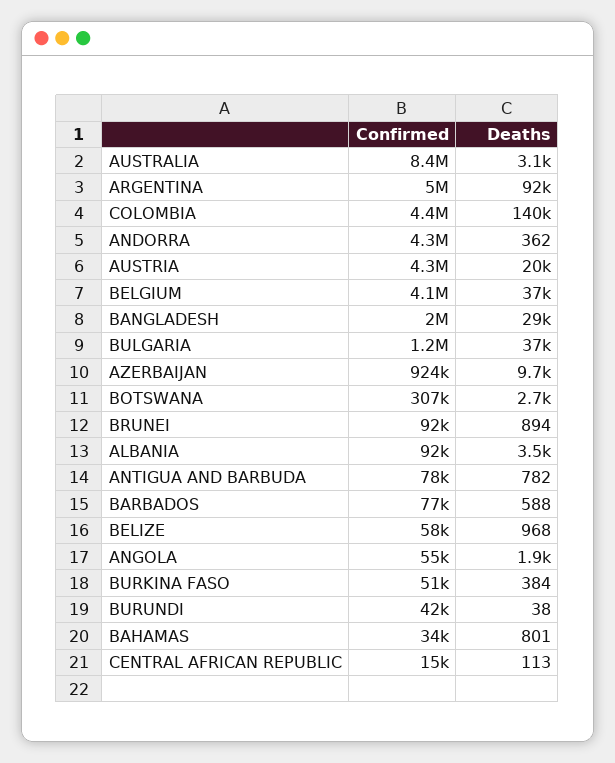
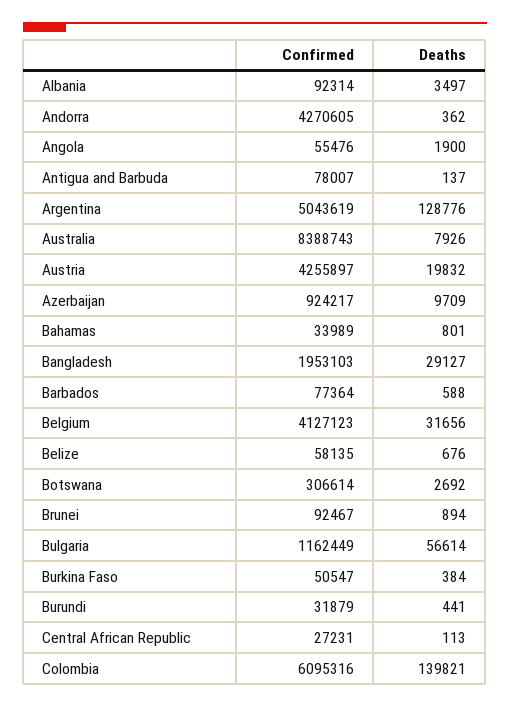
Deaths, AUSTRALIA: 3100 -> 7926
Deaths, ARGENTINA: 92000 -> 128776
Confirmed, COLOMBIA: 4400000 -> 6095316
Deaths, BELGIUM: 37000 -> 31656
Deaths, BULGARIA: 37000 -> 56614
Deaths, ANTIGUA AND BARBUDA: 782 -> 137
Deaths, BELIZE: 968 -> 676
Confirmed, BURUNDI: 42000 -> 31879
Deaths, BURUNDI: 38 -> 441
Confirmed, CENTRAL AFRICAN REPUBLIC: 15000 -> 27231

